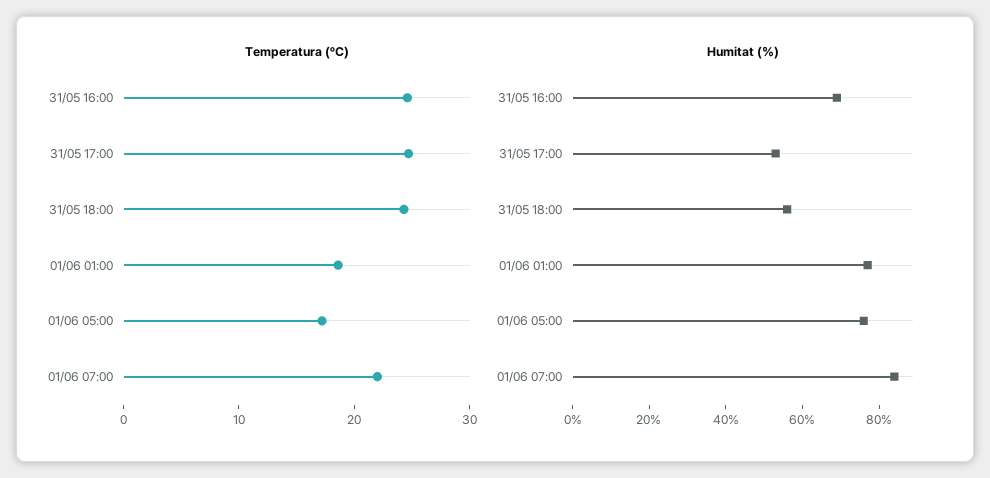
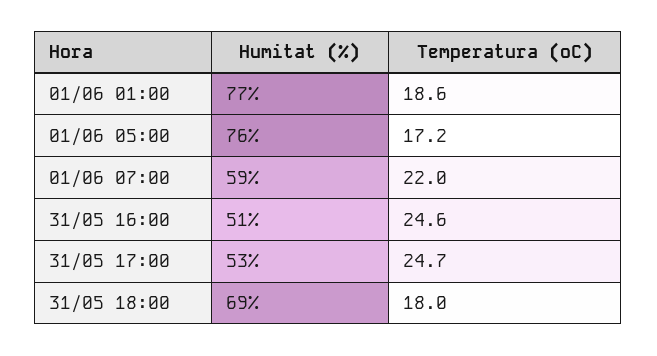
Temperatura (ºC), 31/05 18:00: 24 -> 18
Humitat (%), 31/05 16:00: 70 -> 51
Humitat (%), 31/05 18:00: 55 -> 69
Humitat (%), 01/06 07:00: 85 -> 59

